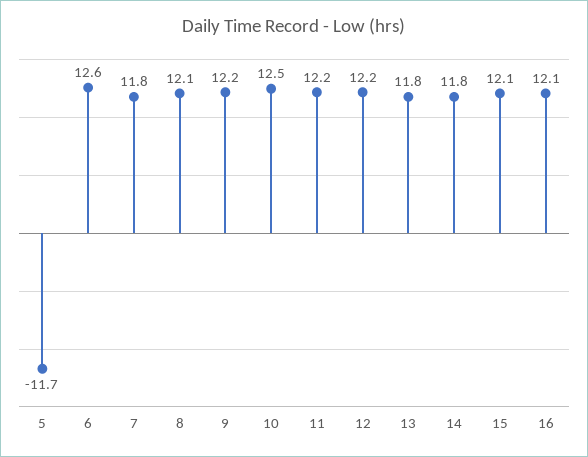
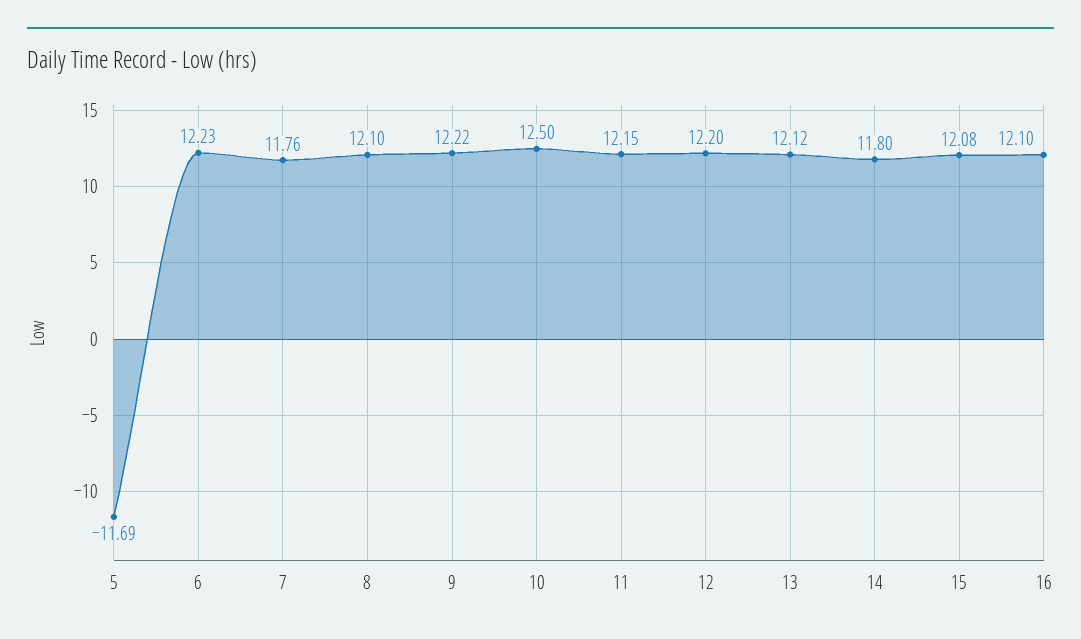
6: 12.6 -> 12.23
13: 11.8 -> 12.12

